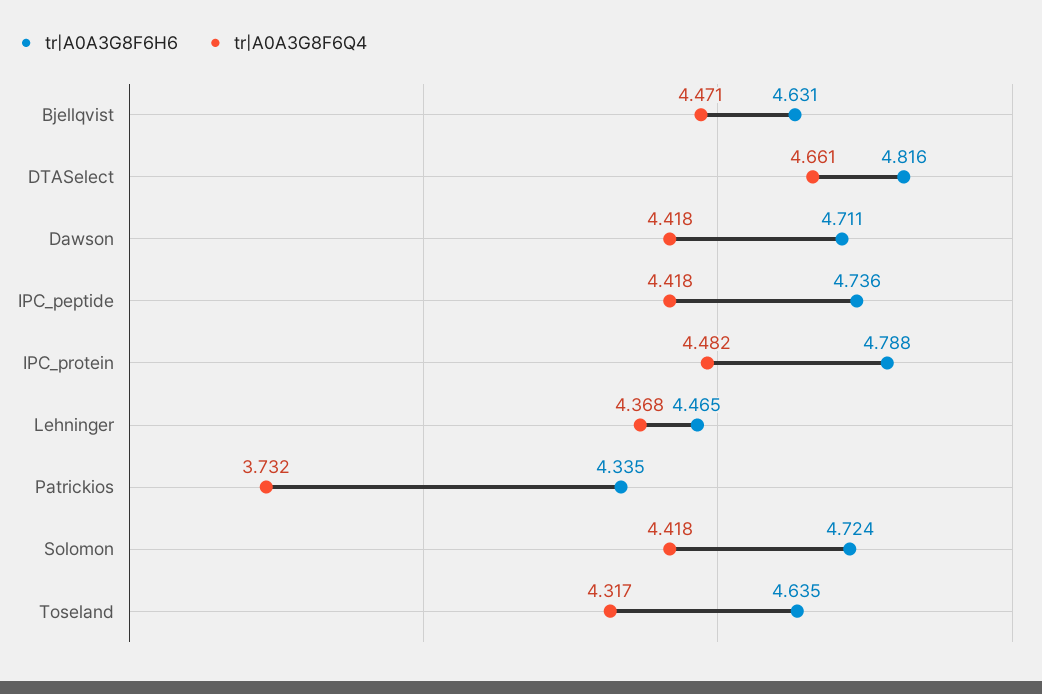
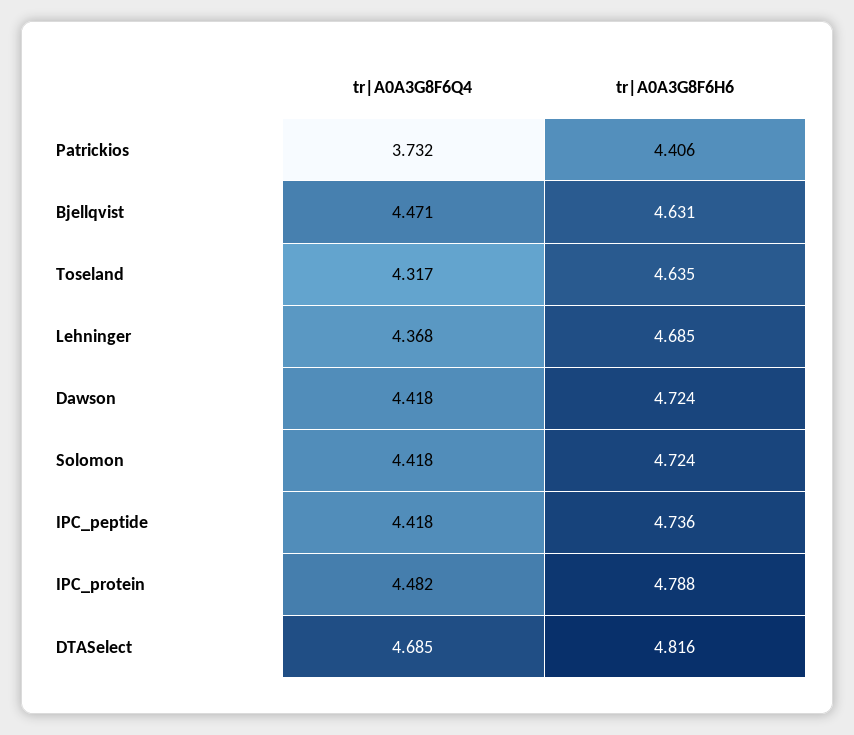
tr|A0A3G8F6Q4, DTASelect: 4.661 -> 4.685
tr|A0A3G8F6H6, Dawson: 4.711 -> 4.724
tr|A0A3G8F6H6, Lehninger: 4.465 -> 4.685
tr|A0A3G8F6H6, Patrickios: 4.335 -> 4.406

